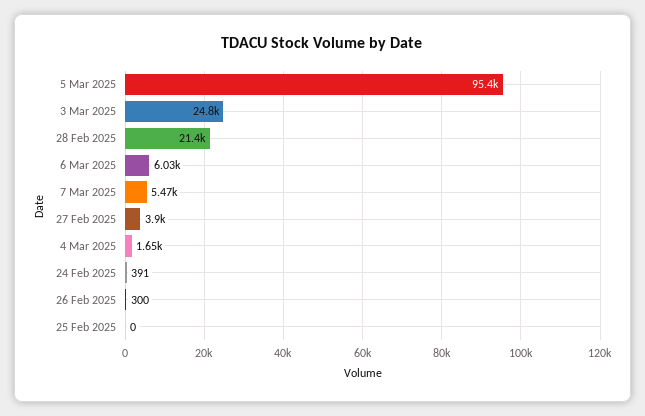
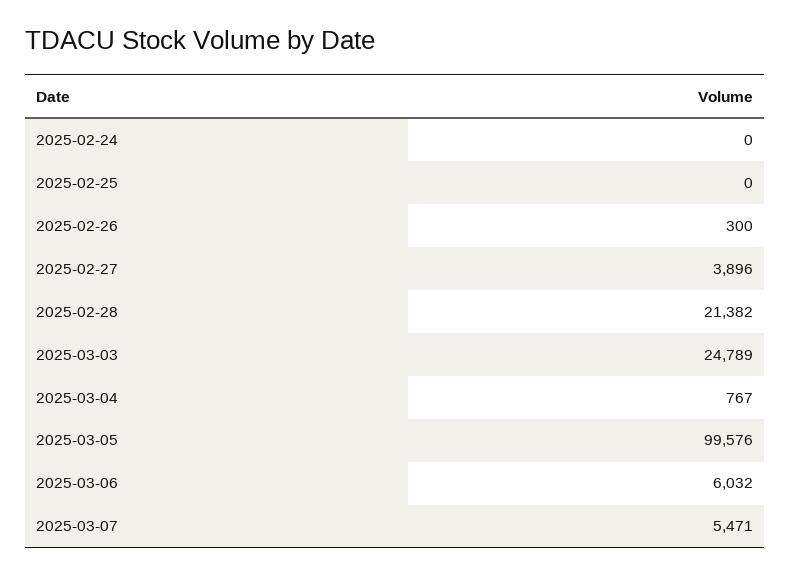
5 Mar 2025: 95400 -> 99576
4 Mar 2025: 1650 -> 767
24 Feb 2025: 391 -> 0

